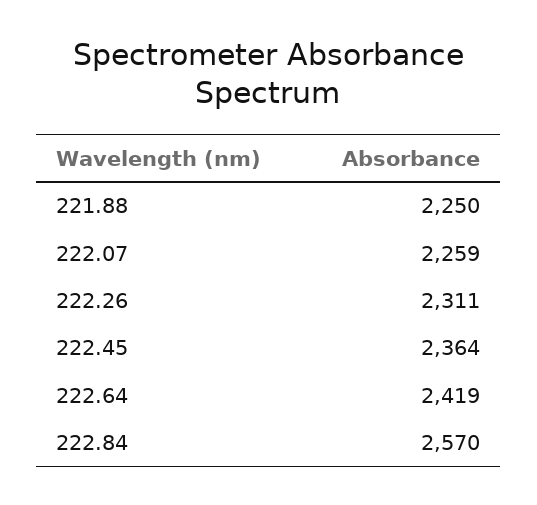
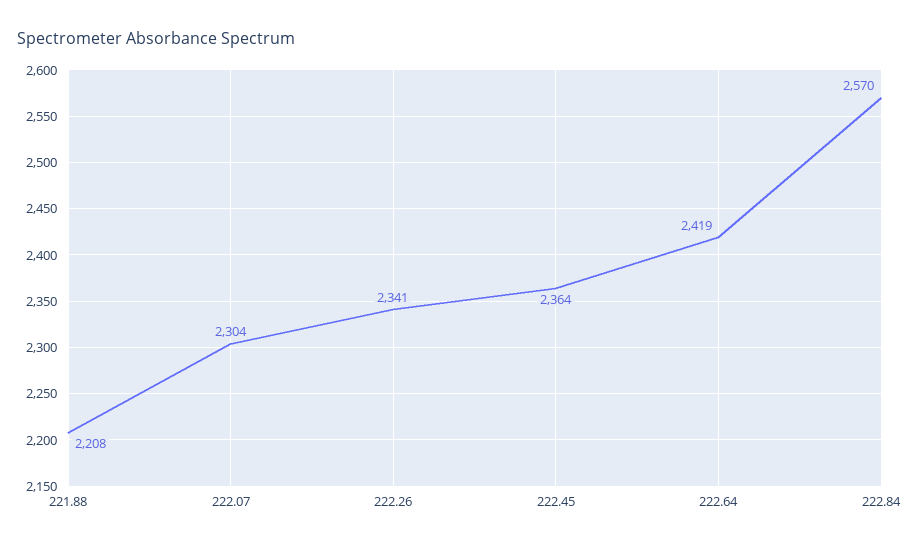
221.88: 2250 -> 2208
222.07: 2259 -> 2304
222.26: 2311 -> 2341

